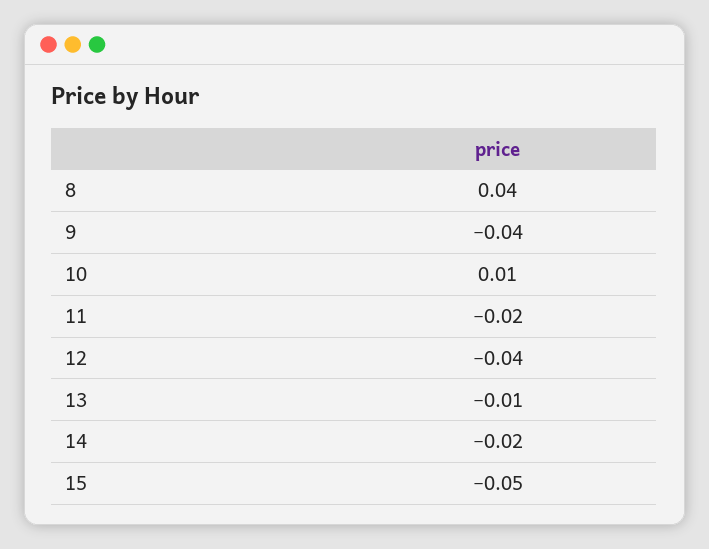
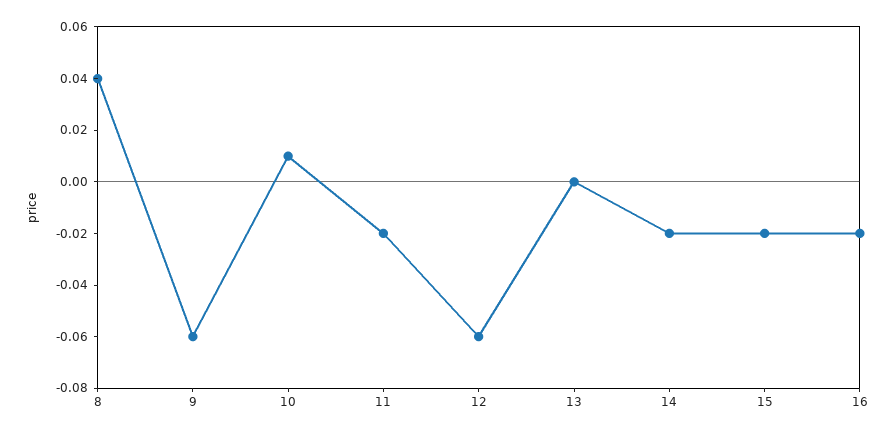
9: -0.04 -> -0.06
12: -0.04 -> -0.06
13: -0.01 -> 0
15: -0.05 -> -0.02
16: none -> -0.02

